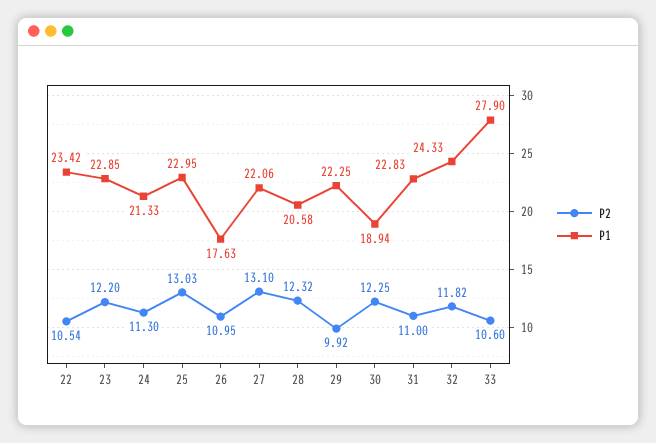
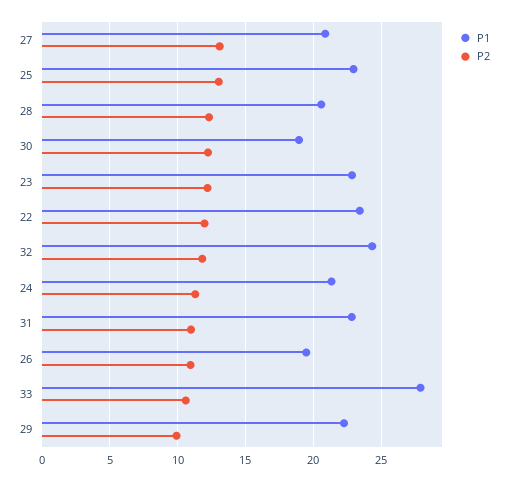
P2, 22: 10.54 -> 12
P1, 26: 17.63 -> 19.5
P1, 27: 22.06 -> 21

